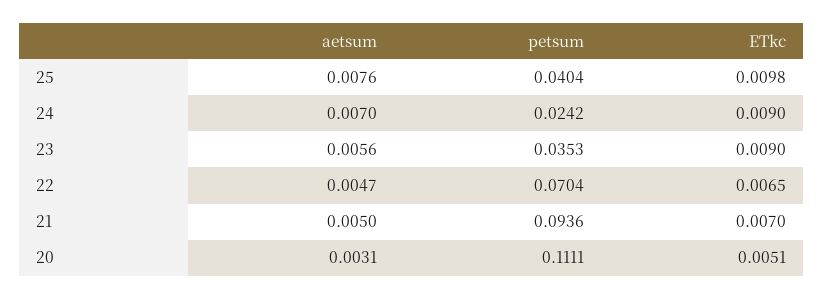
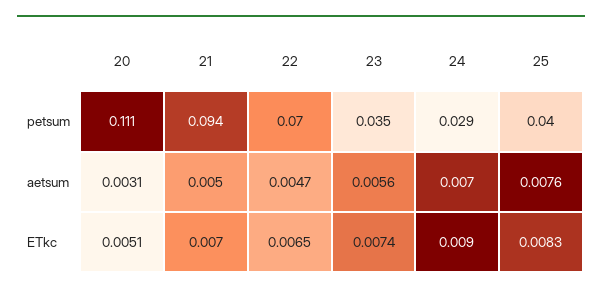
ETkc, 25: 0.0098 -> 0.0083
petsum, 24: 0.0242 -> 0.029
ETkc, 23: 0.009 -> 0.0074

